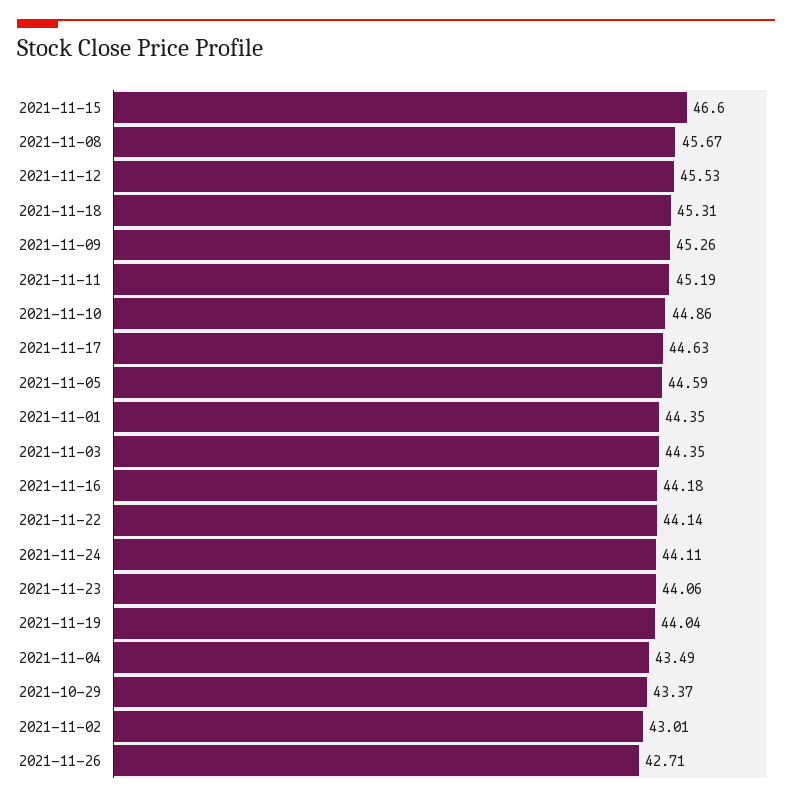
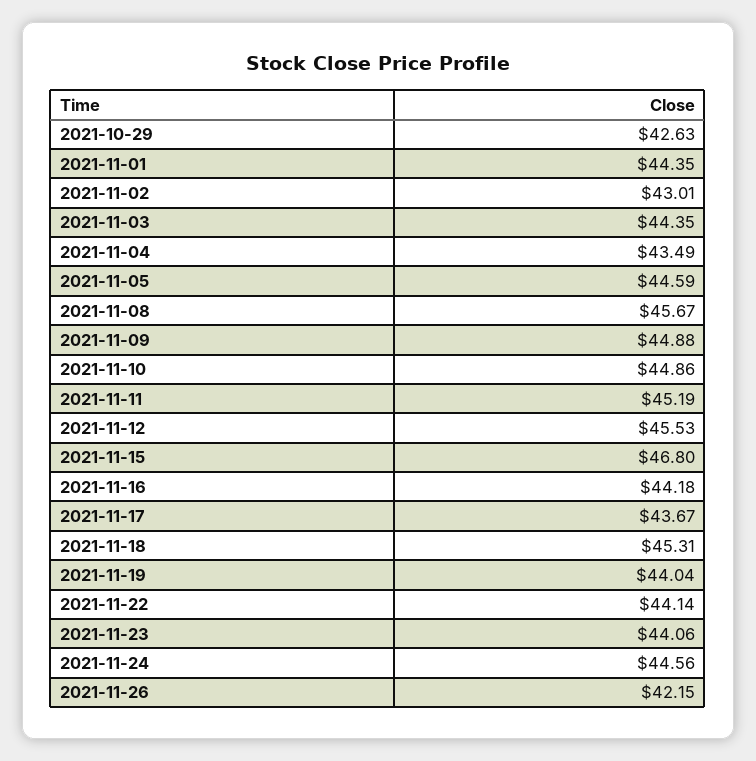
2021-11-15: 46.6 -> 46.8
2021-11-09: 45.26 -> 44.88
2021-11-17: 44.63 -> 43.67
2021-11-24: 44.11 -> 44.56
2021-10-29: 43.37 -> 42.63
2021-11-26: 42.71 -> 42.15

